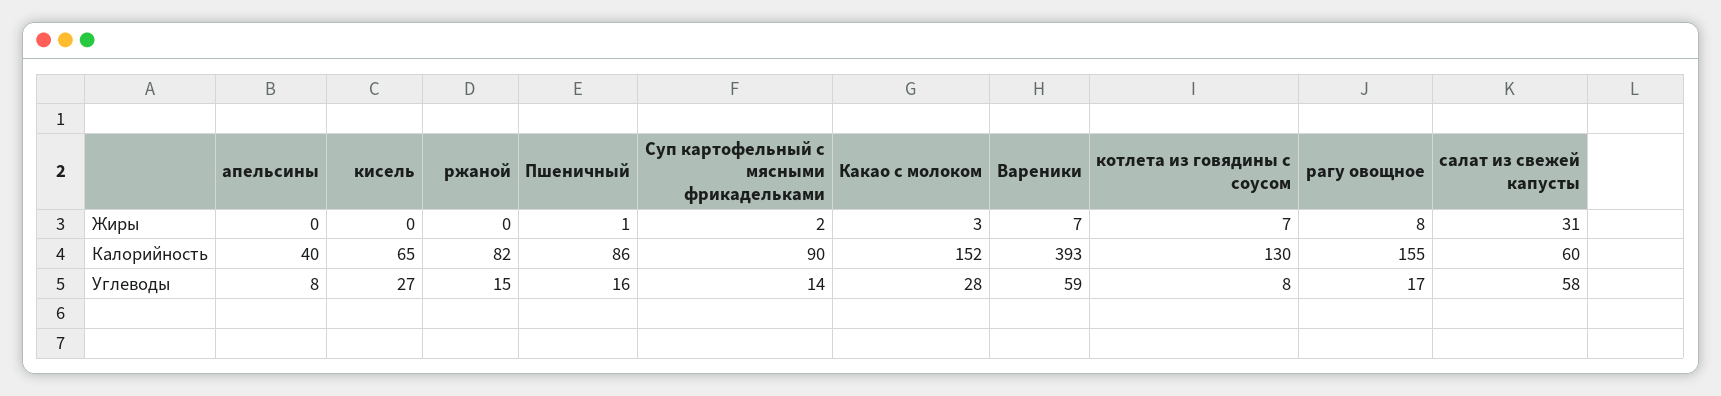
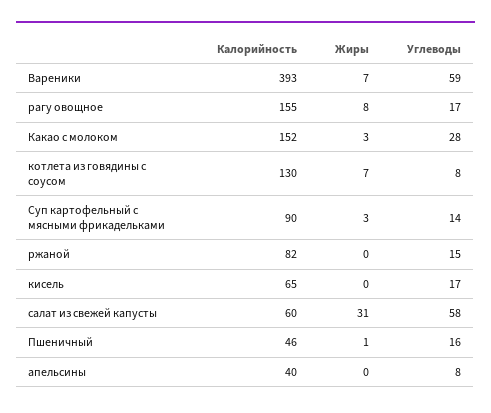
Суп картофельный с мясными фрикадельками, Жиры: 2 -> 3
Пшеничный, Калорийность: 86 -> 46
кисель, Углеводы: 27 -> 17

